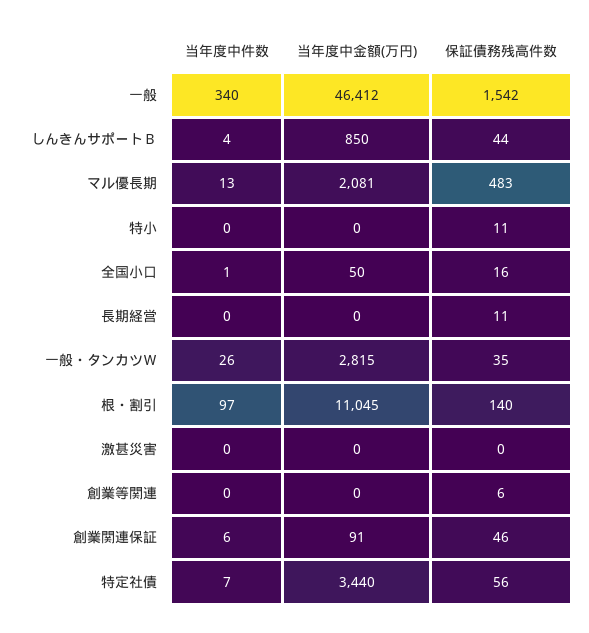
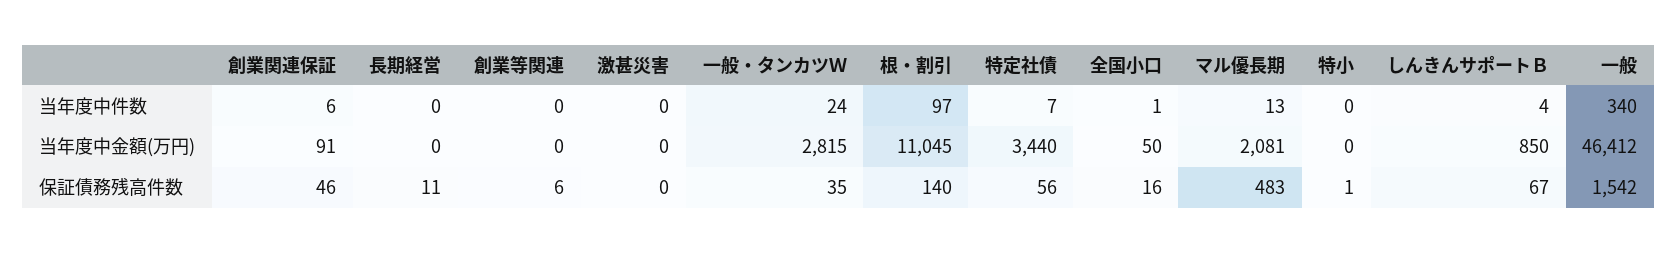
保証債務残高件数, しんきんサポートＢ: 44 -> 67
保証債務残高件数, 特小: 11 -> 1
当年度中件数, 一般・タンカツＷ: 26 -> 24

